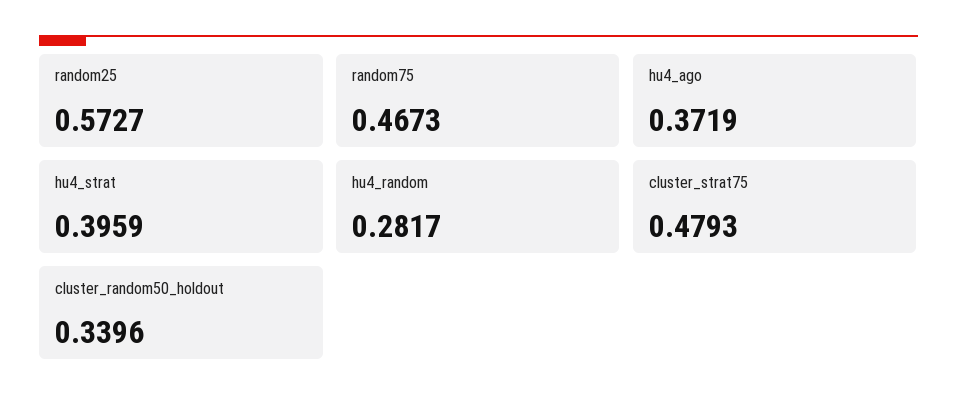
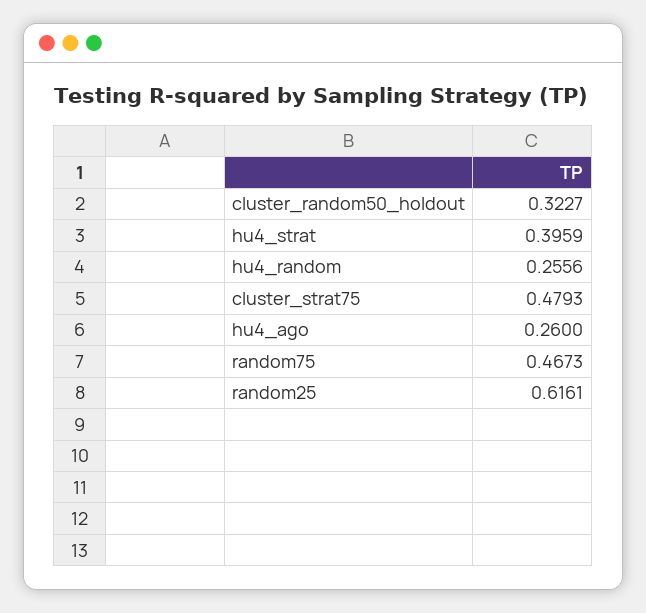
random25: 0.5727 -> 0.6161
hu4_ago: 0.3719 -> 0.26
hu4_random: 0.2817 -> 0.2556
cluster_random50_holdout: 0.3396 -> 0.3227

